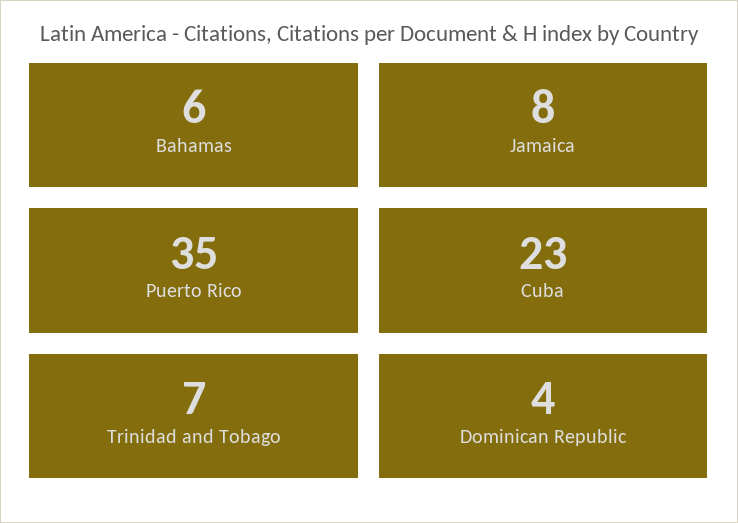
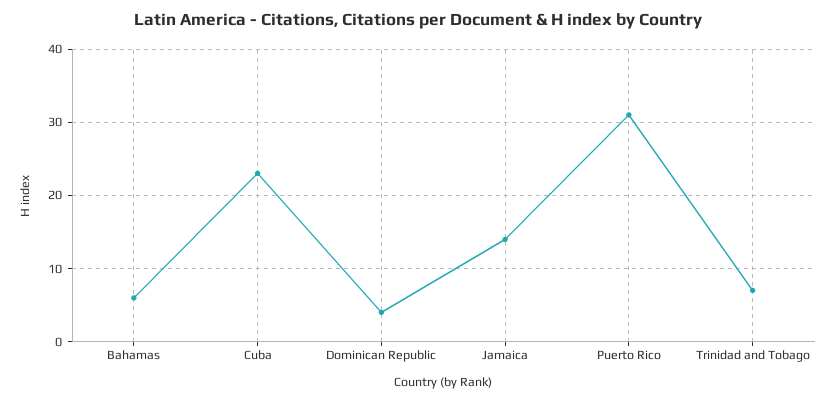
Jamaica: 8 -> 14
Puerto Rico: 35 -> 31

